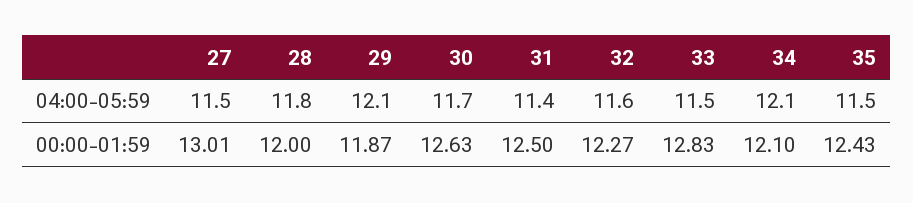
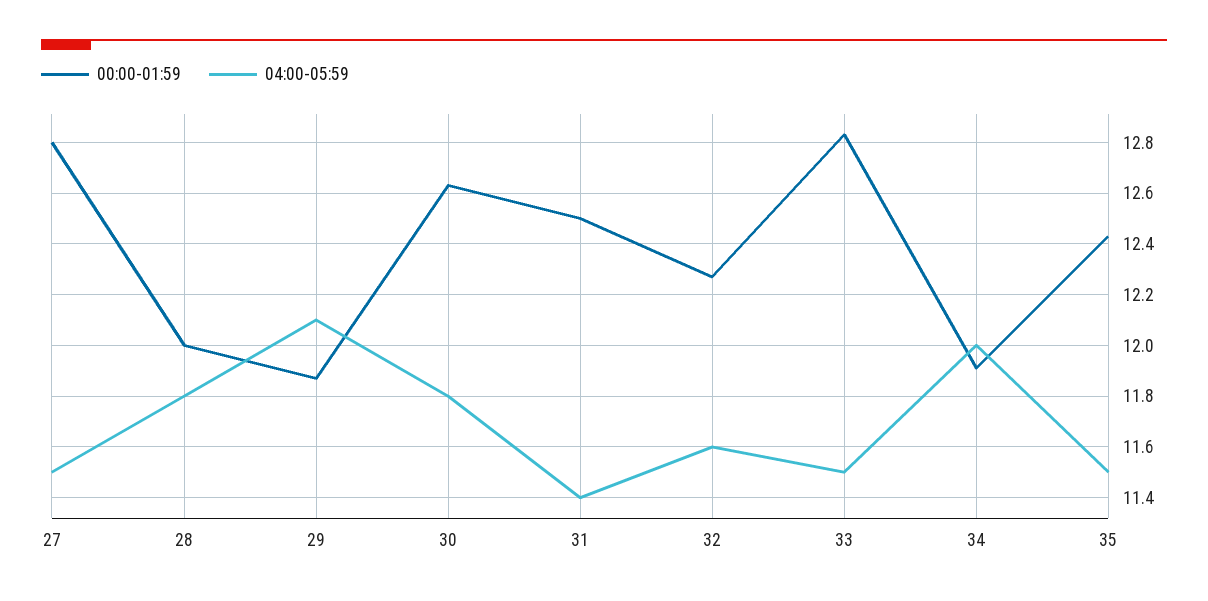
04:00-05:59, 30: 11.7 -> 11.8
04:00-05:59, 34: 12.1 -> 12
00:00-01:59, 27: 13.01 -> 12.8
00:00-01:59, 34: 12.1 -> 11.9

